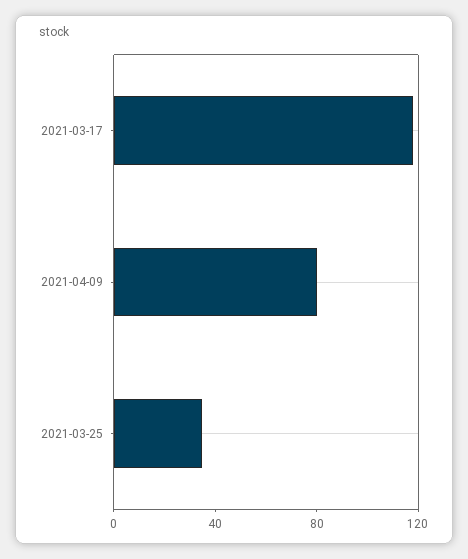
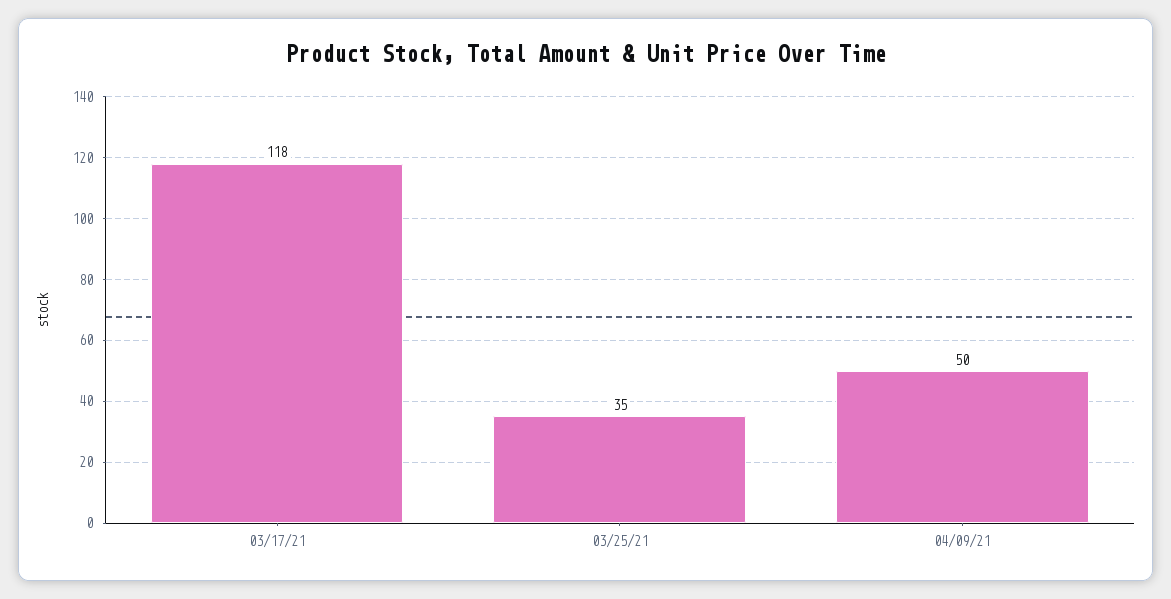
2021-04-09: 80 -> 50

